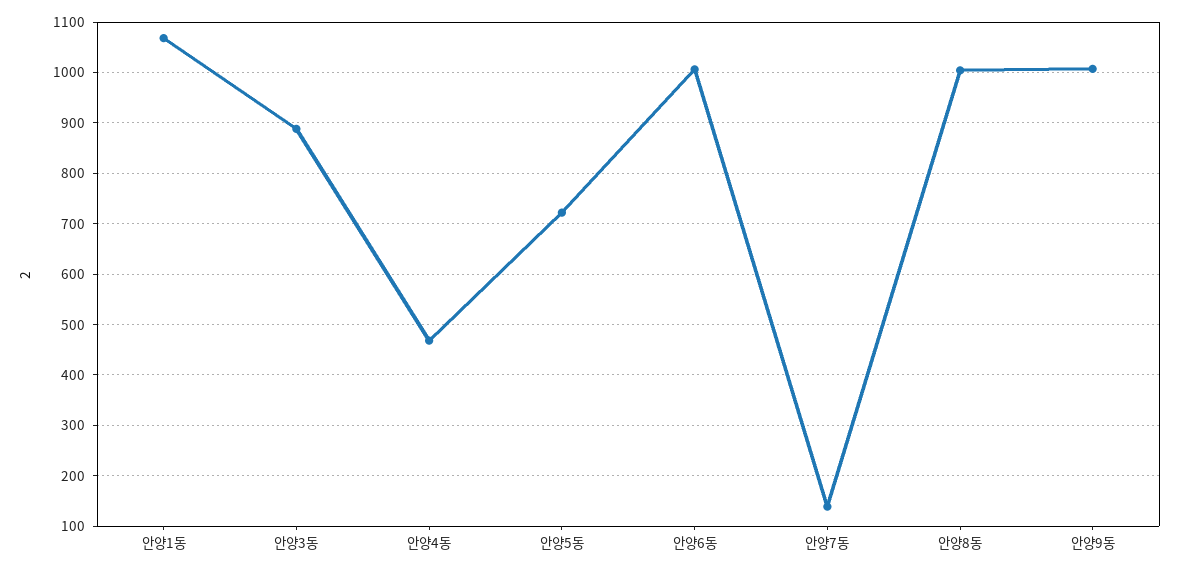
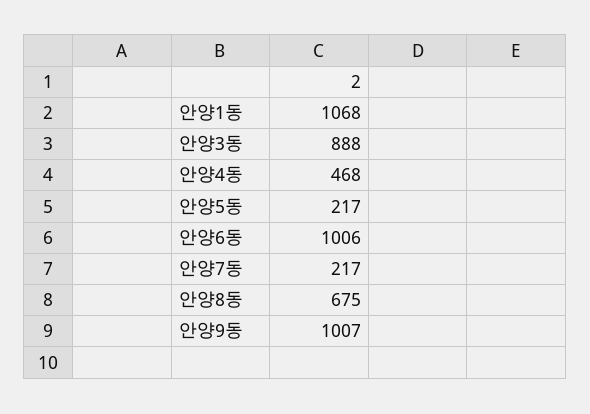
안양5동: 720 -> 217
안양7동: 140 -> 217
안양8동: 1000 -> 675

